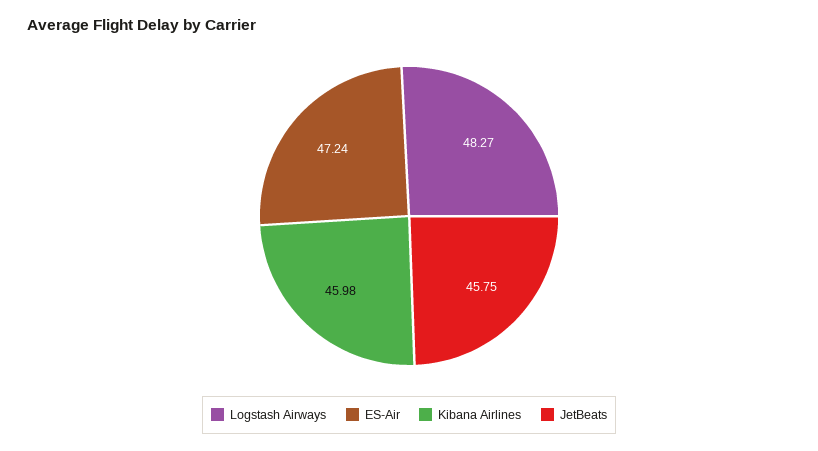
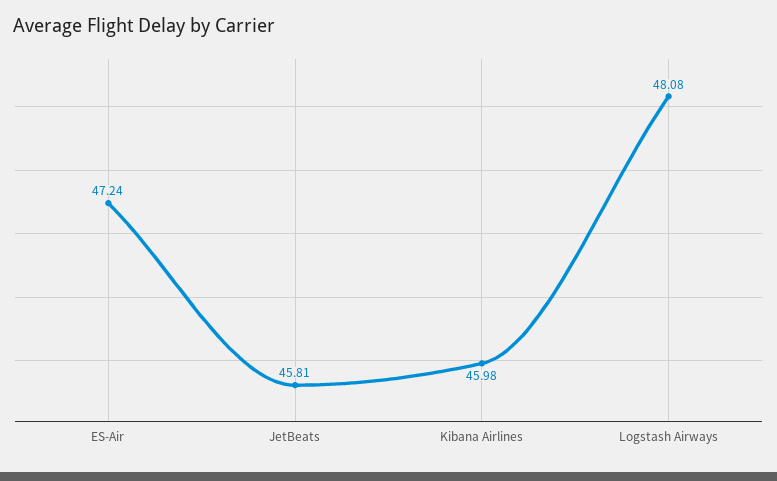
Logstash Airways: 48.27 -> 48.08
JetBeats: 45.75 -> 45.81

